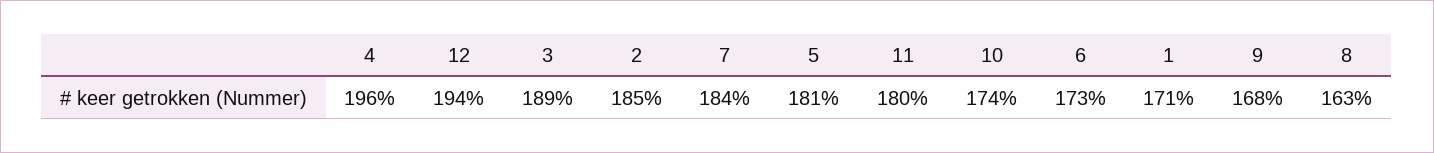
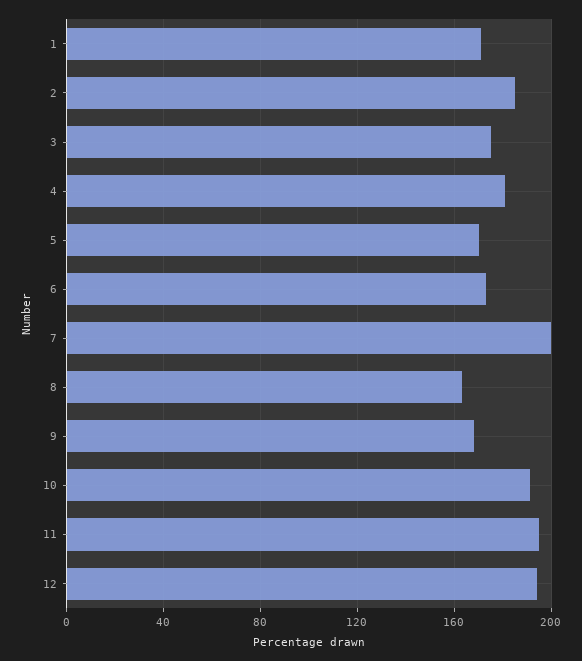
4: 196 -> 180
3: 189 -> 175
7: 184 -> 200
5: 181 -> 170
11: 180 -> 195
10: 174 -> 190

